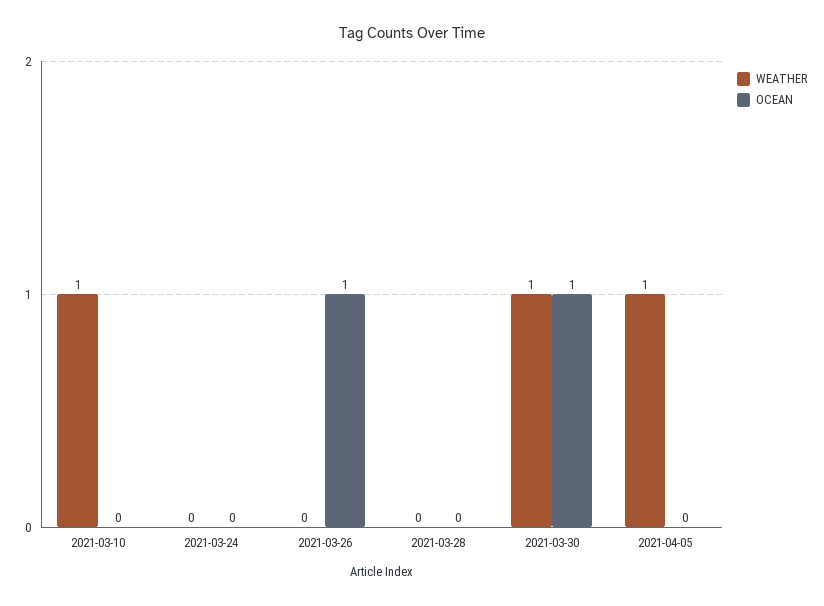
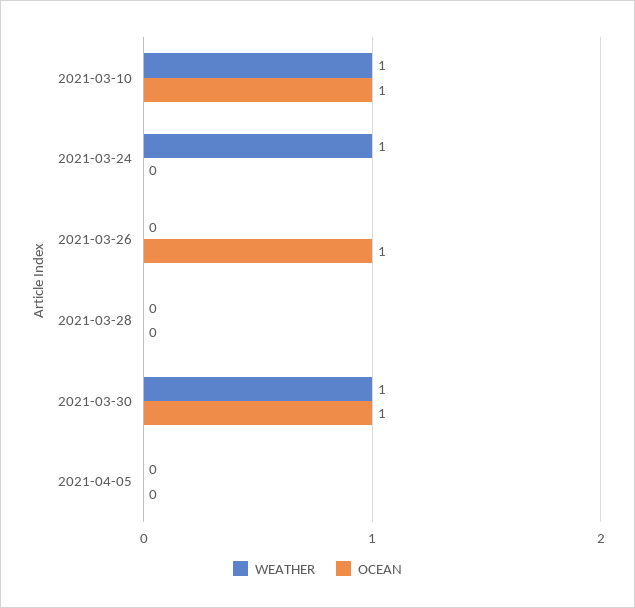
OCEAN, 2021-03-10: 0 -> 1
WEATHER, 2021-03-24: 0 -> 1
WEATHER, 2021-04-05: 1 -> 0

